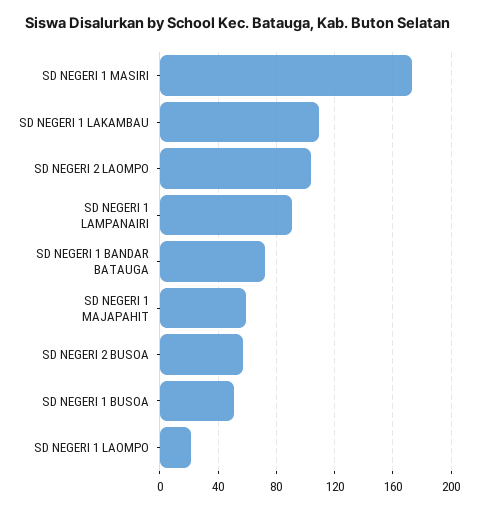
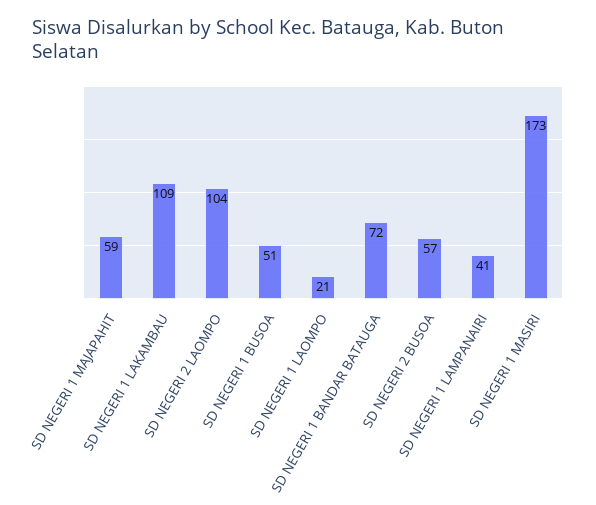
SD NEGERI 1 LAMPANAIRI: 90 -> 41

